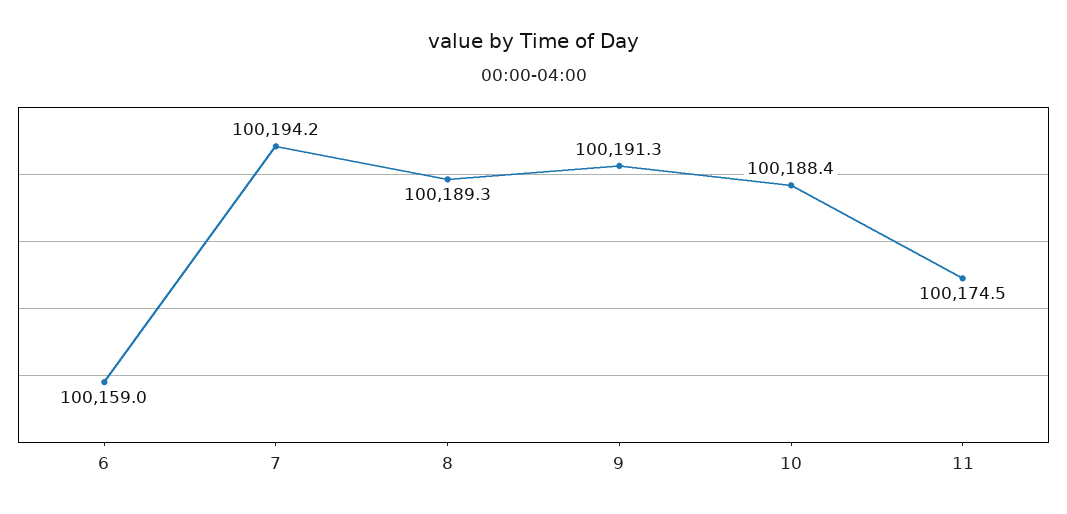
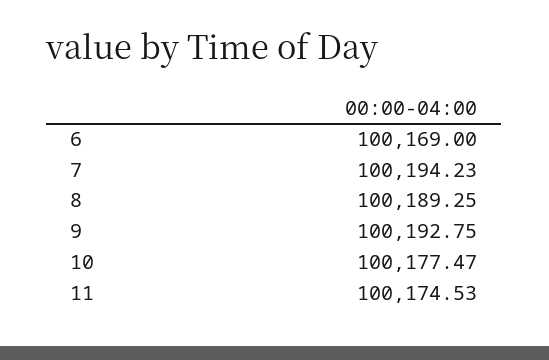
6: 100159 -> 100169
9: 100191.3 -> 100192.75
10: 100188.4 -> 100177.47

